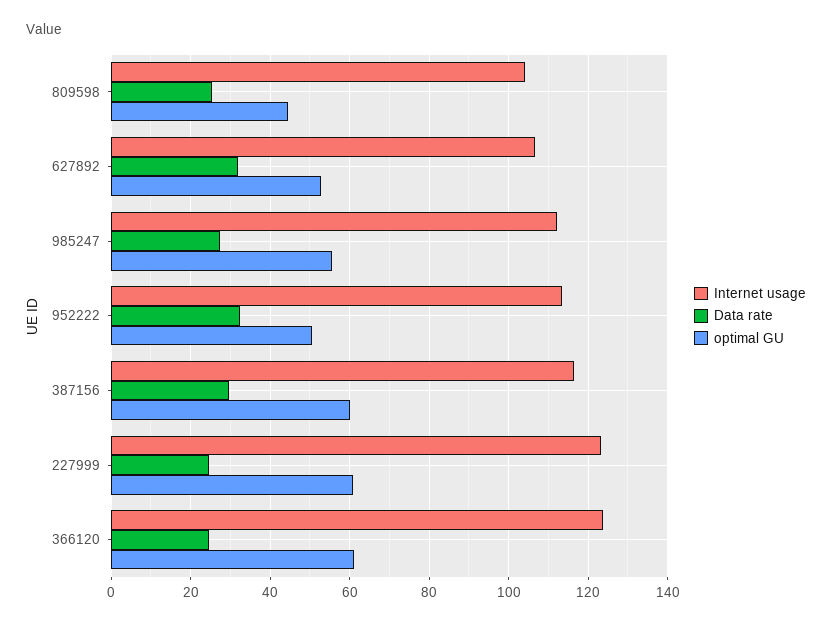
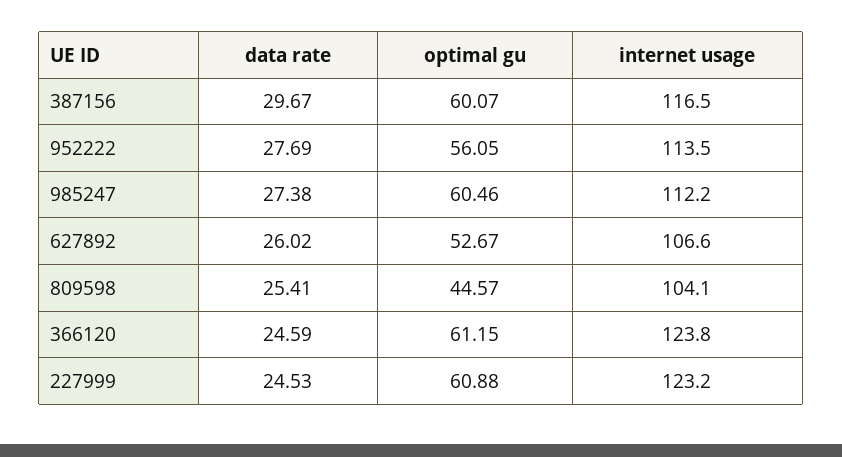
Data rate, 627892: 32 -> 26.02
optimal GU, 985247: 56 -> 60.46
Data rate, 952222: 32 -> 27.69
optimal GU, 952222: 50 -> 56.05

